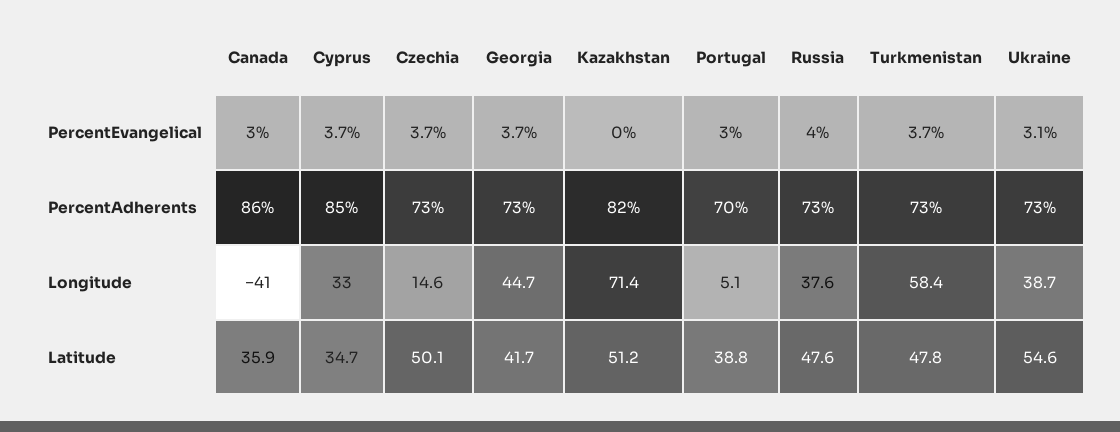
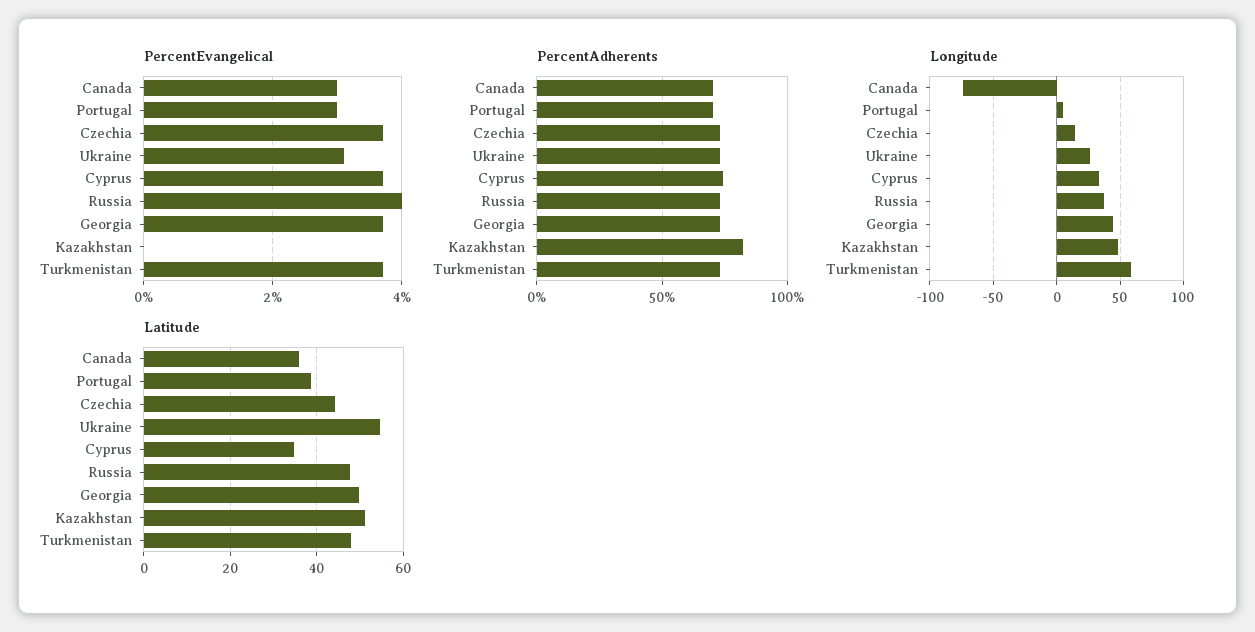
PercentAdherents, Canada: 86 -> 70
PercentAdherents, Cyprus: 85 -> 75
Longitude, Canada: -41 -> -75
Longitude, Kazakhstan: 71.4 -> 50
Longitude, Ukraine: 38.7 -> 25
Latitude, Czechia: 50.1 -> 44
Latitude, Georgia: 41.7 -> 50

